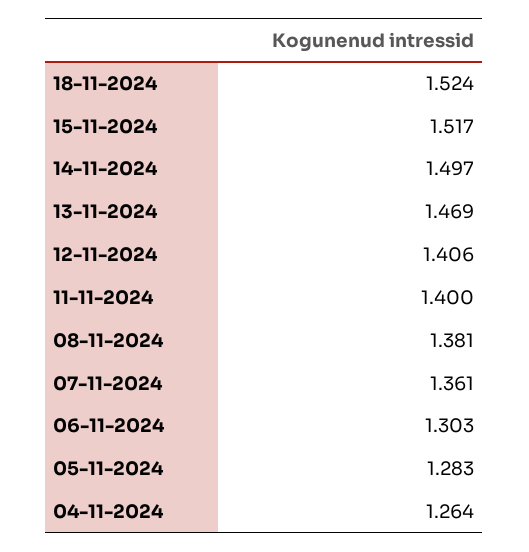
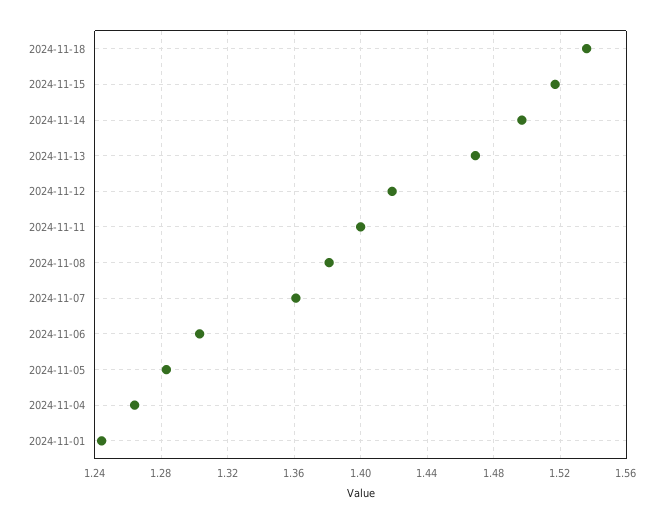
18-11-2024: 1.524 -> 1.535
12-11-2024: 1.406 -> 1.42
2024-11-01: none -> 1.245

